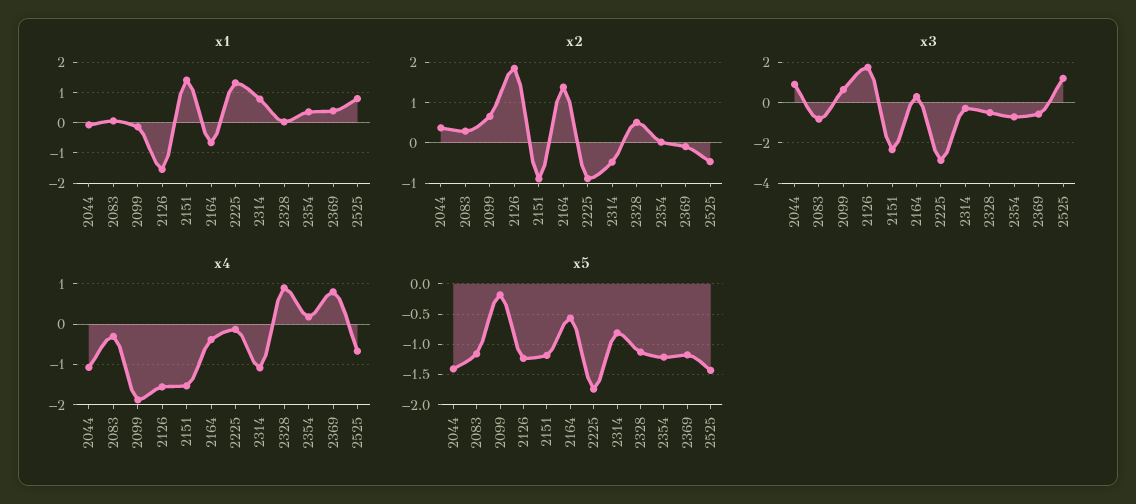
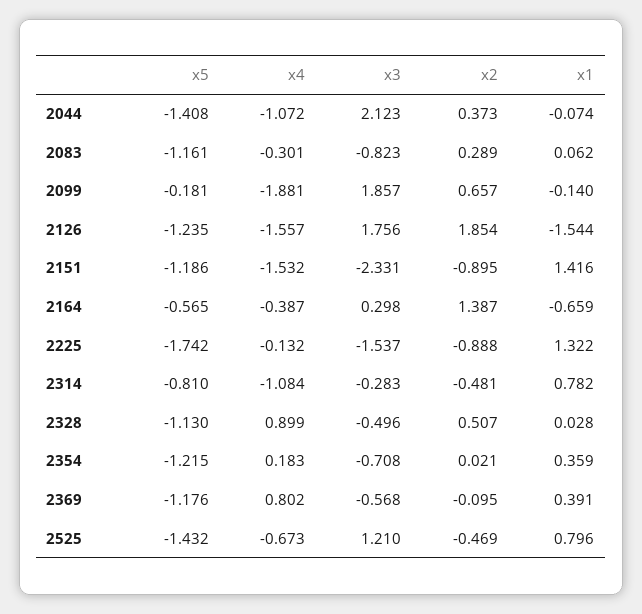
x3, 2044: 1 -> 2.123
x3, 2099: 0.5 -> 1.857
x3, 2225: -3 -> -1.537

